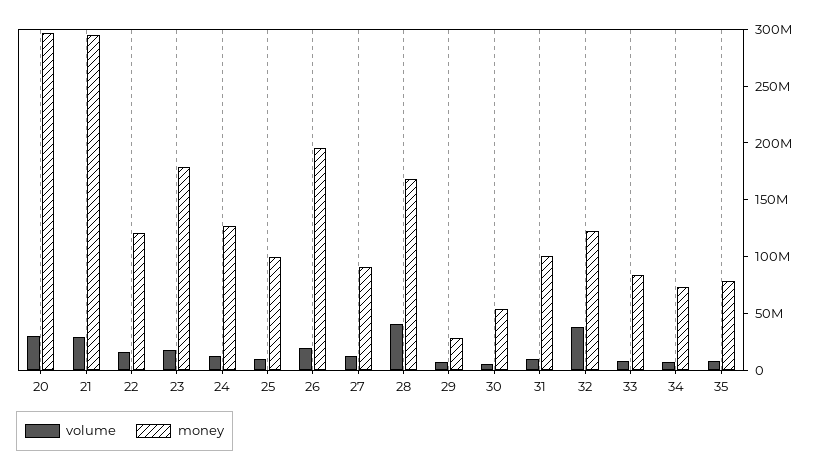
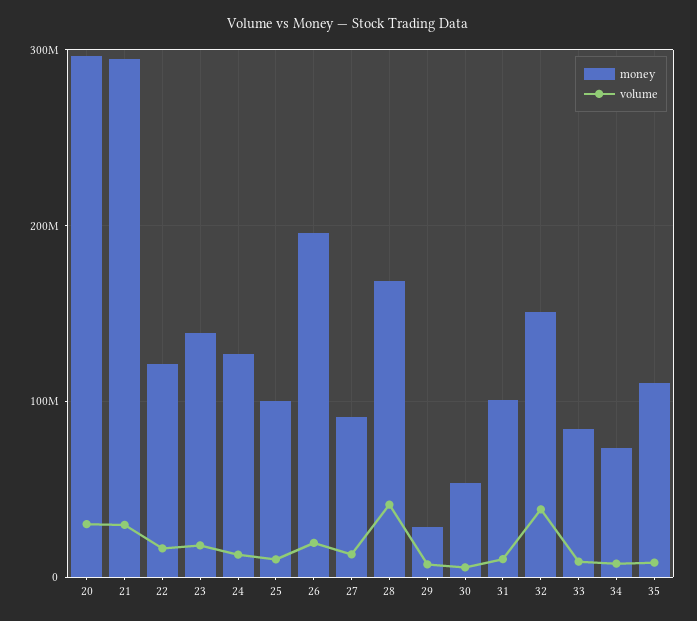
money, 23: 180000000 -> 140000000
money, 32: 120000000 -> 150000000
money, 35: 80000000 -> 110000000

